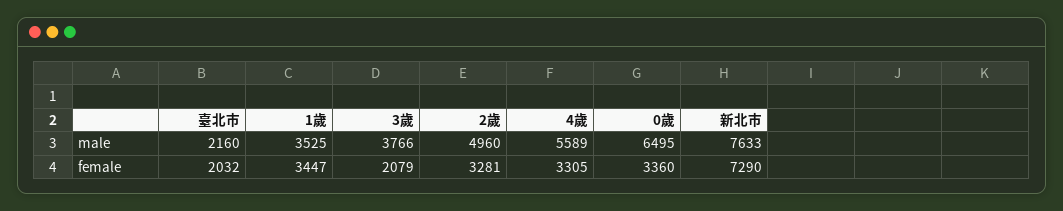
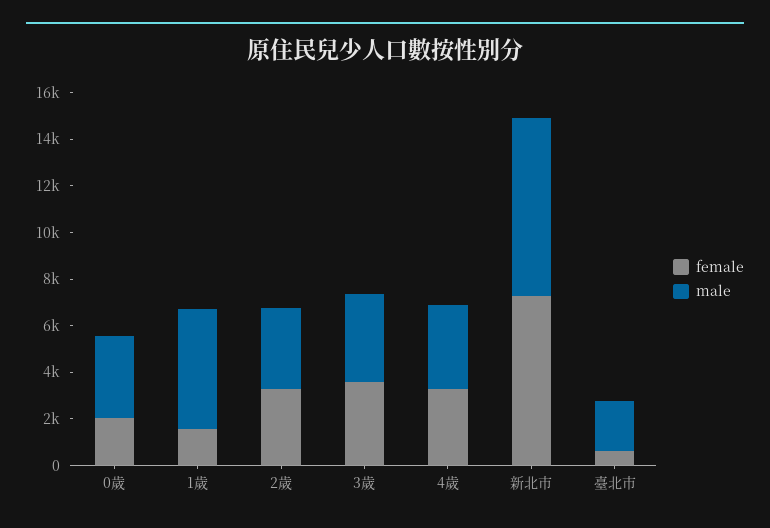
male, 1歲: 3525 -> 5000
male, 2歲: 4960 -> 3500
male, 4歲: 5589 -> 3500
male, 0歲: 6495 -> 3500
female, 臺北市: 2032 -> 500
female, 1歲: 3447 -> 1500
female, 3歲: 2079 -> 3500
female, 0歲: 3360 -> 2000

